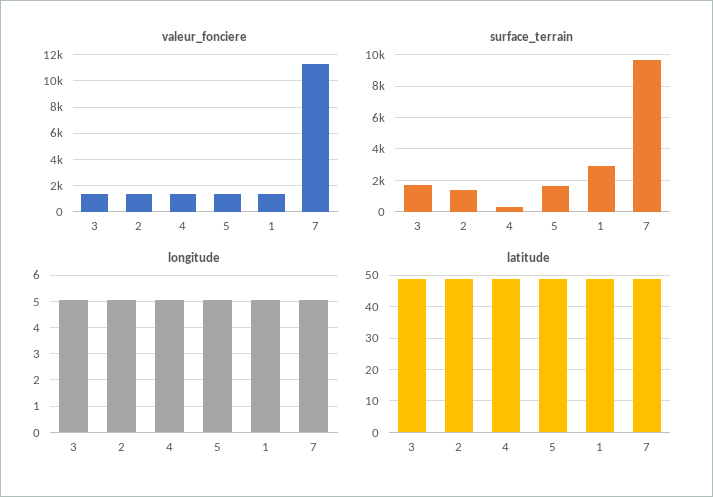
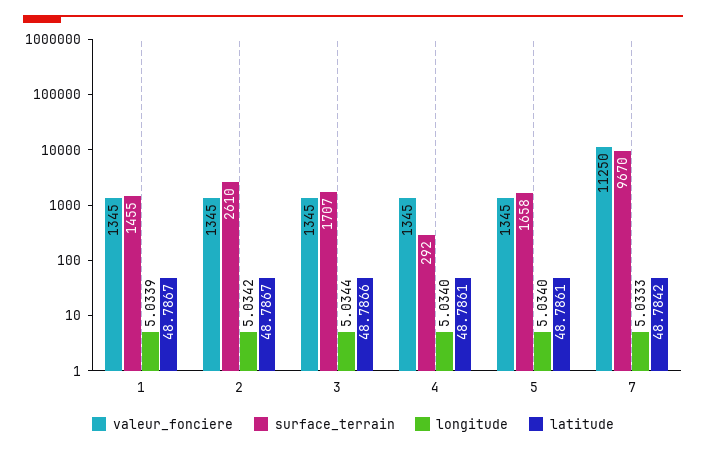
surface_terrain, 2: 1500 -> 2610
surface_terrain, 1: 3000 -> 1455

